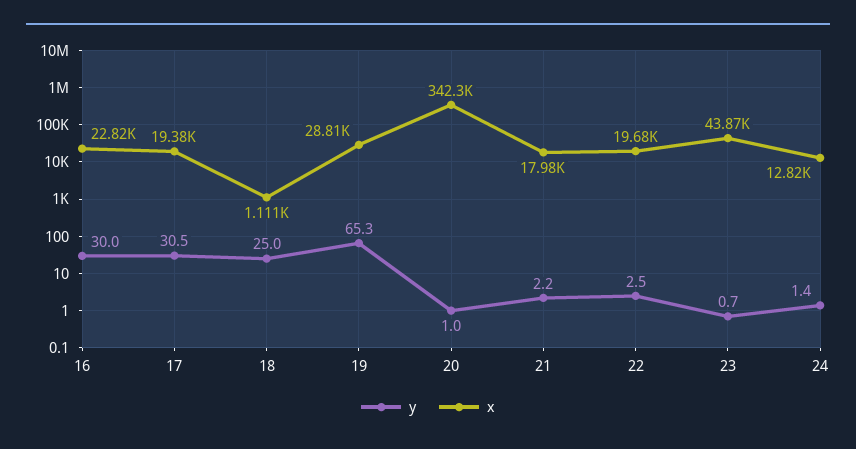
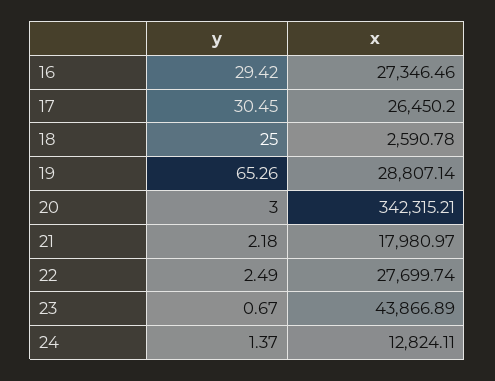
y, 16: 30 -> 29.42
x, 16: 22820 -> 27346.46
x, 17: 19380 -> 26450.2
x, 18: 1111 -> 2590.78
y, 20: 1 -> 3
x, 22: 19680 -> 27699.74

